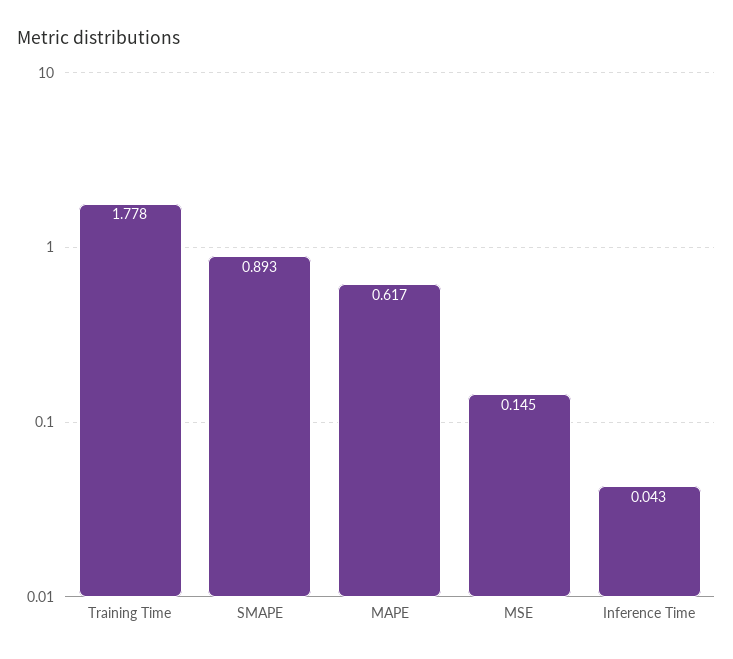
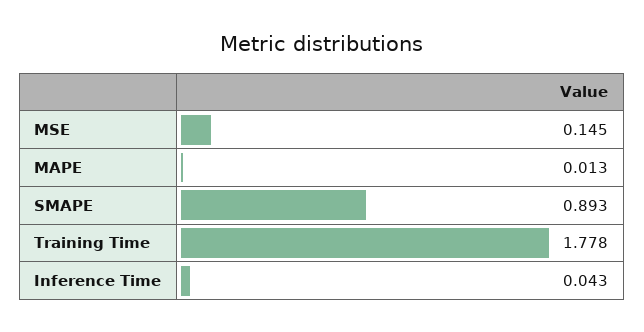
MAPE: 0.617 -> 0.013

